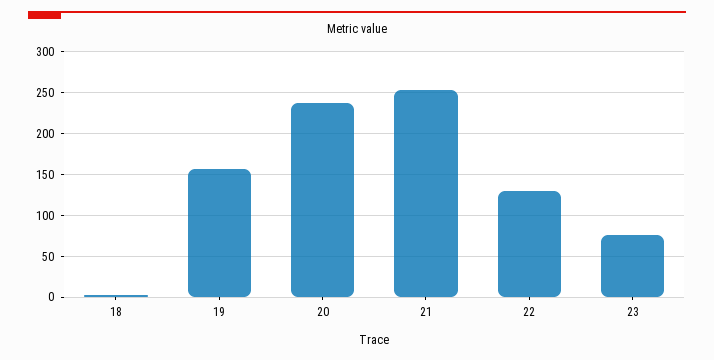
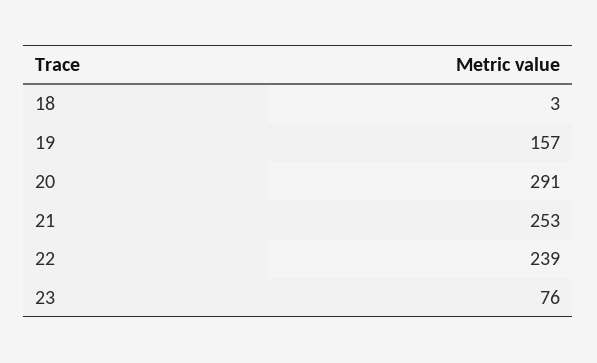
20: 240 -> 291
22: 130 -> 239

